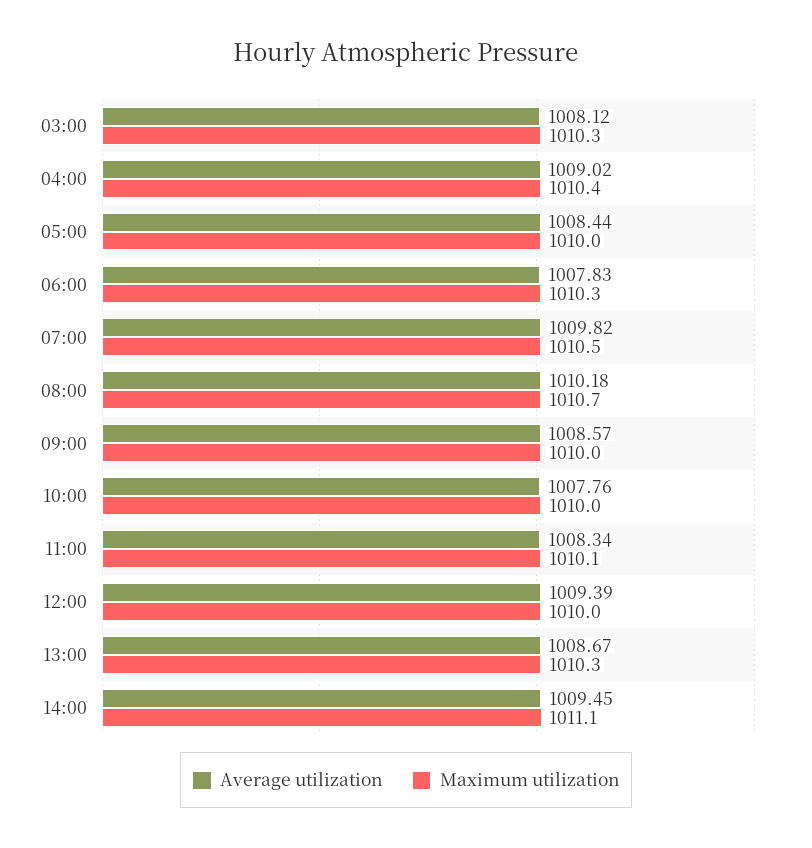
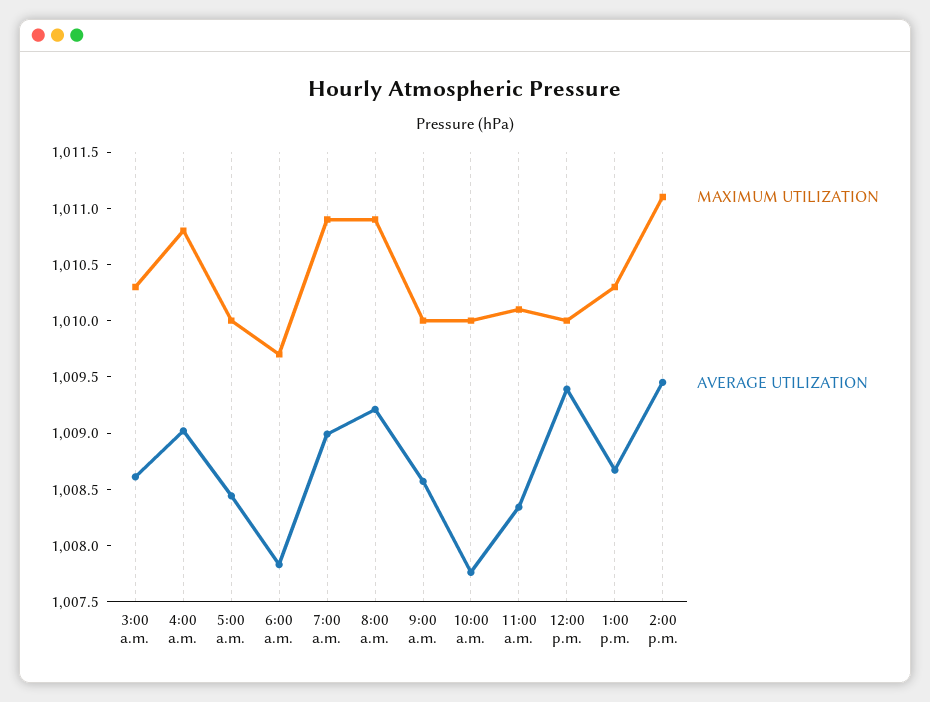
Average utilization, 03:00: 1008.12 -> 1008.6
Maximum utilization, 04:00: 1010.4 -> 1010.8
Maximum utilization, 06:00: 1010.3 -> 1009.7
Average utilization, 07:00: 1009.82 -> 1009
Maximum utilization, 07:00: 1010.5 -> 1010.9
Average utilization, 08:00: 1010.18 -> 1009.2
Maximum utilization, 08:00: 1010.7 -> 1010.9

